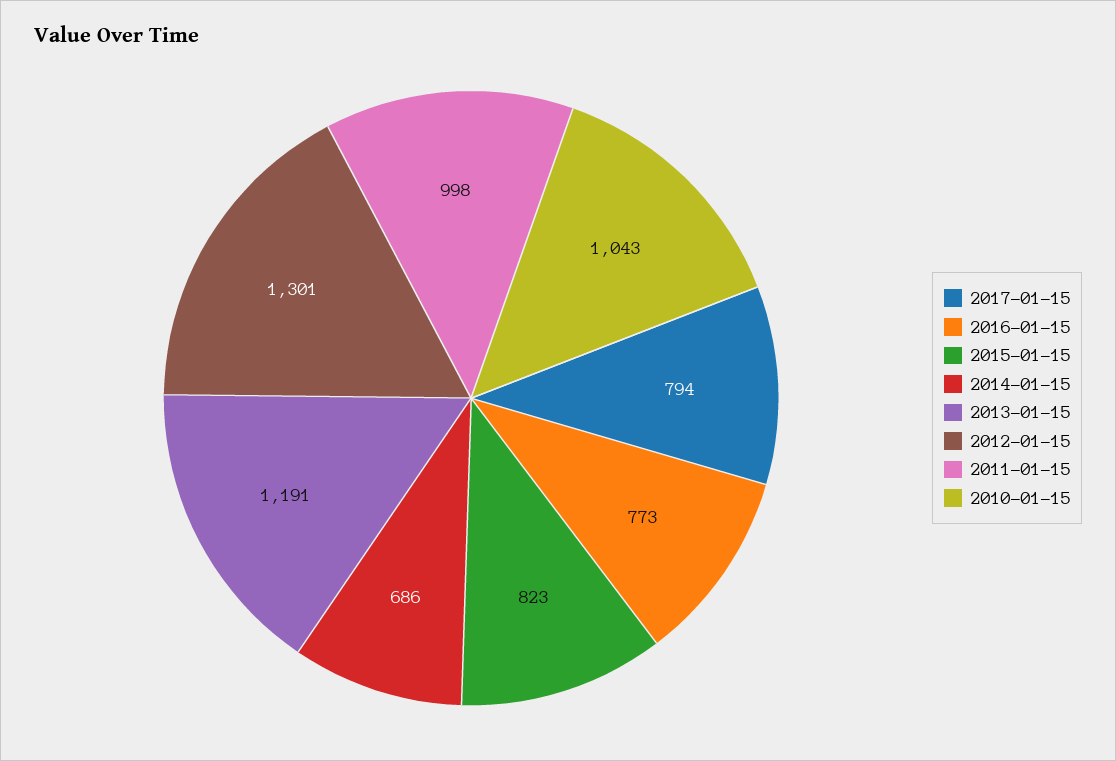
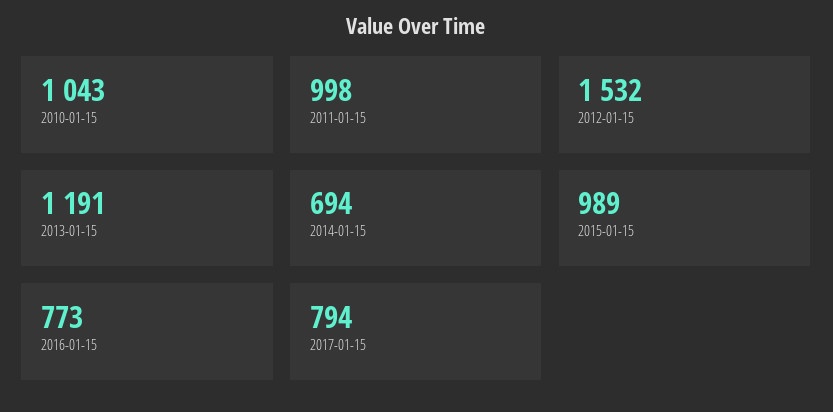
2015-01-15: 823 -> 989
2014-01-15: 686 -> 694
2012-01-15: 1301 -> 1532

